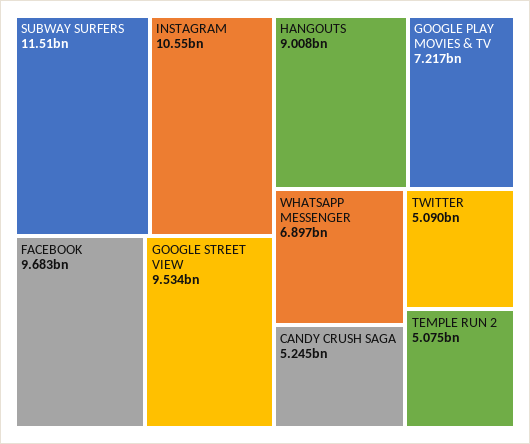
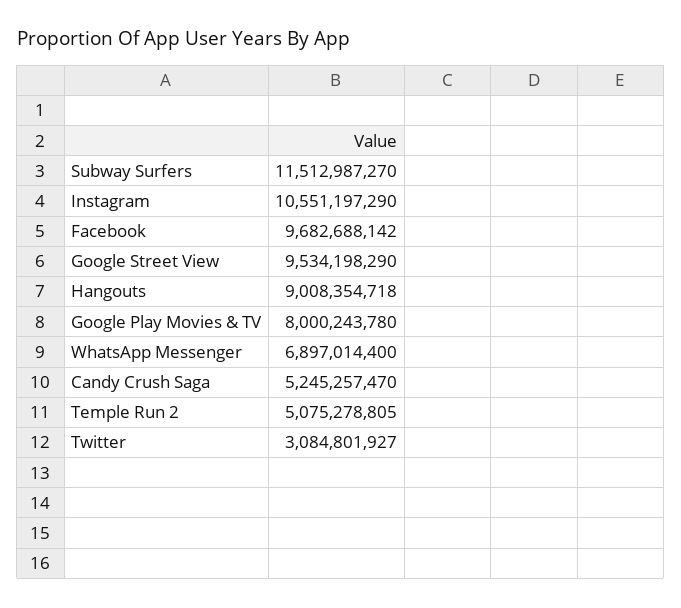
GOOGLE PLAY MOVIES & TV: 7217000000 -> 8000243780
TWITTER: 5090000000 -> 3084801927

